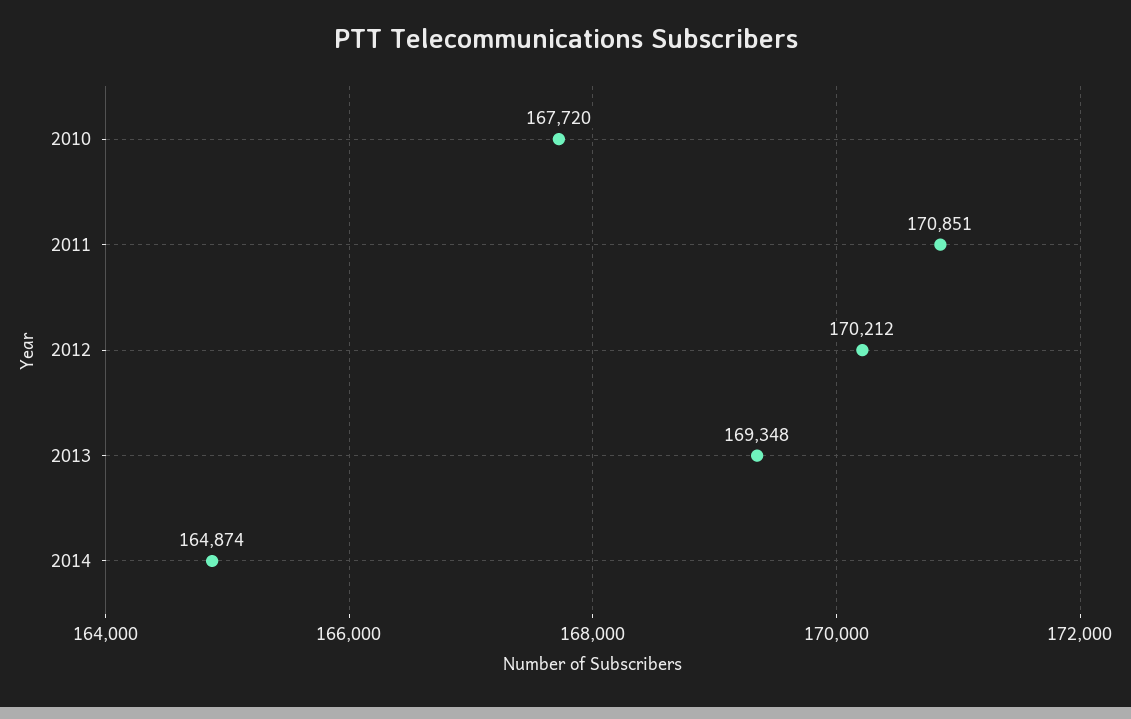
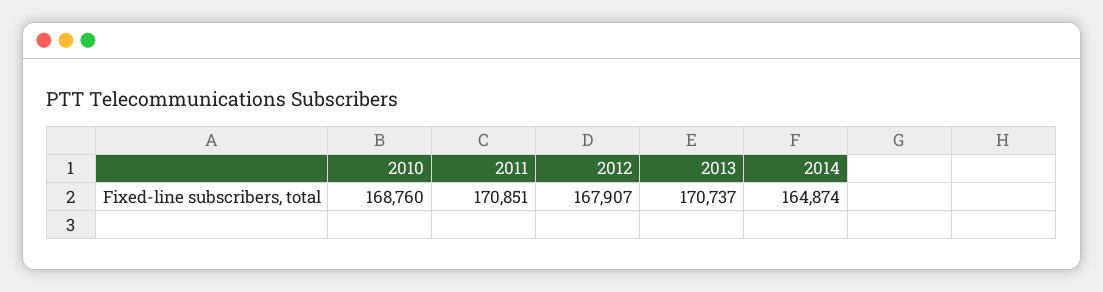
2010: 167720 -> 168760
2012: 170212 -> 167907
2013: 169348 -> 170737

